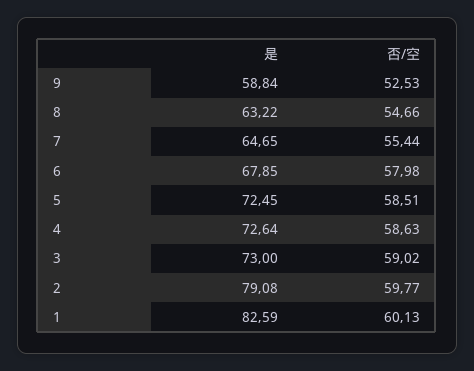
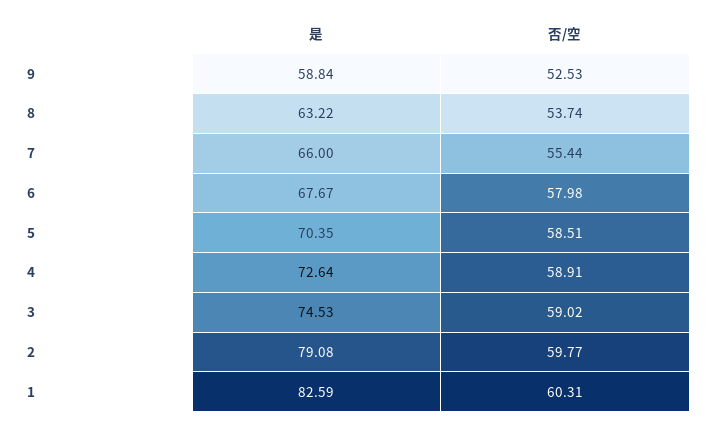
否/空, 8: 54.66 -> 53.74
是, 7: 64.65 -> 66
是, 6: 67.85 -> 67.67
是, 5: 72.45 -> 70.35
否/空, 4: 58.63 -> 58.91
是, 3: 73 -> 74.53
否/空, 1: 60.13 -> 60.31

